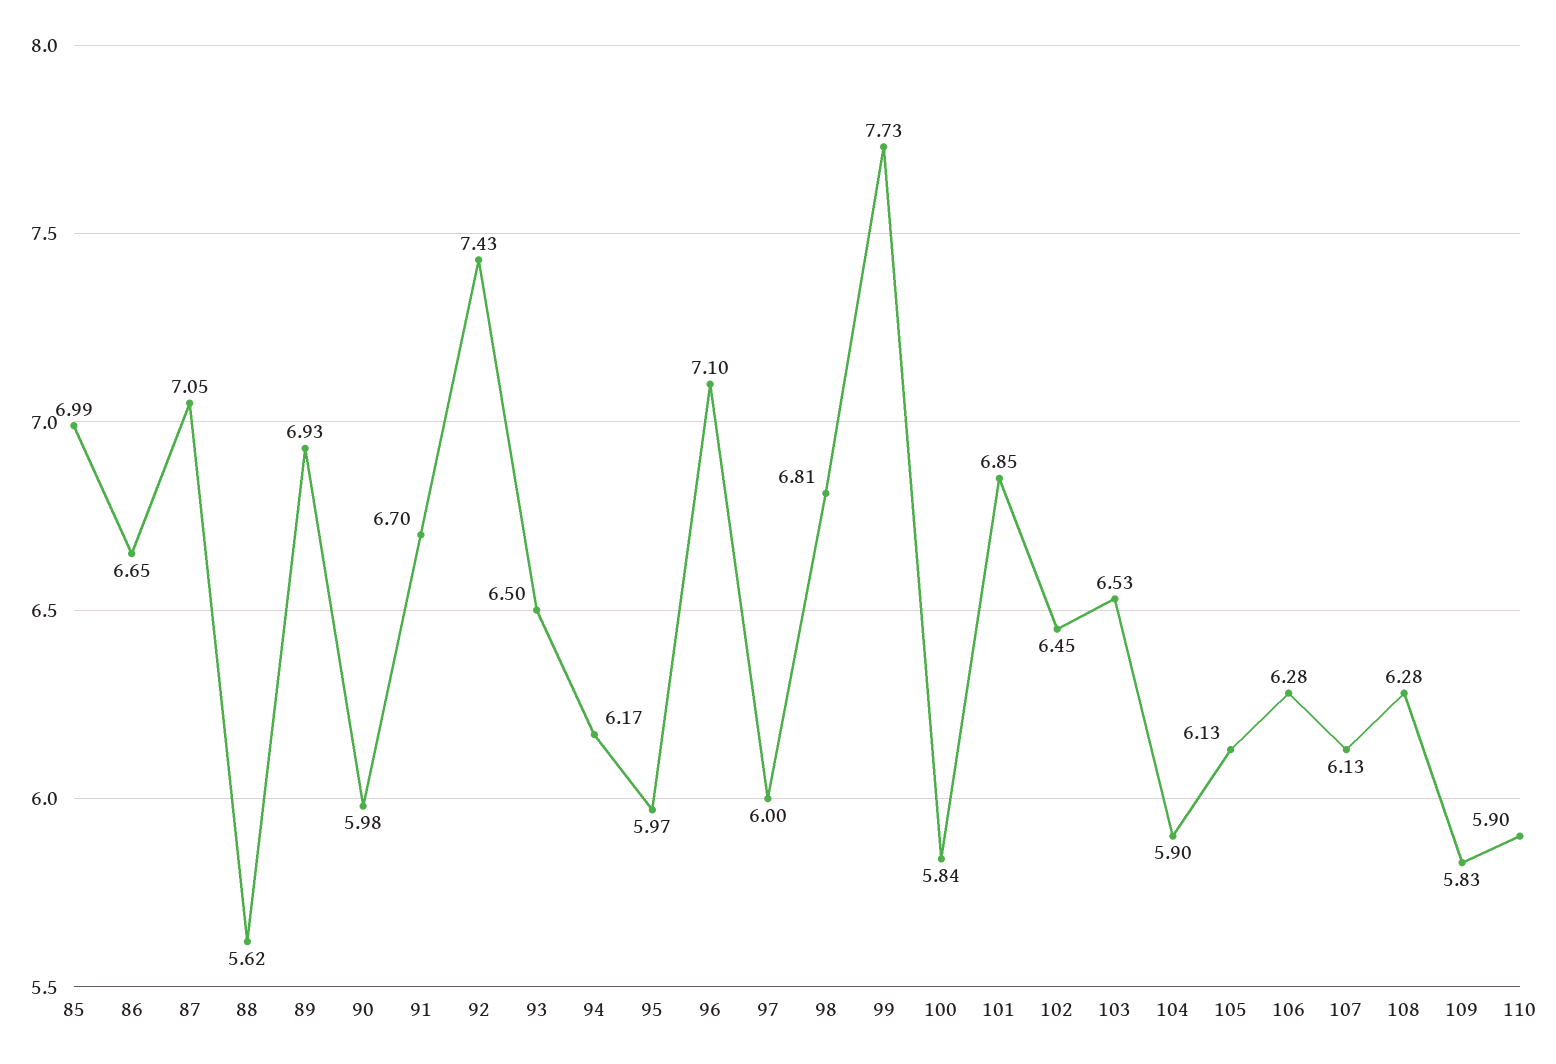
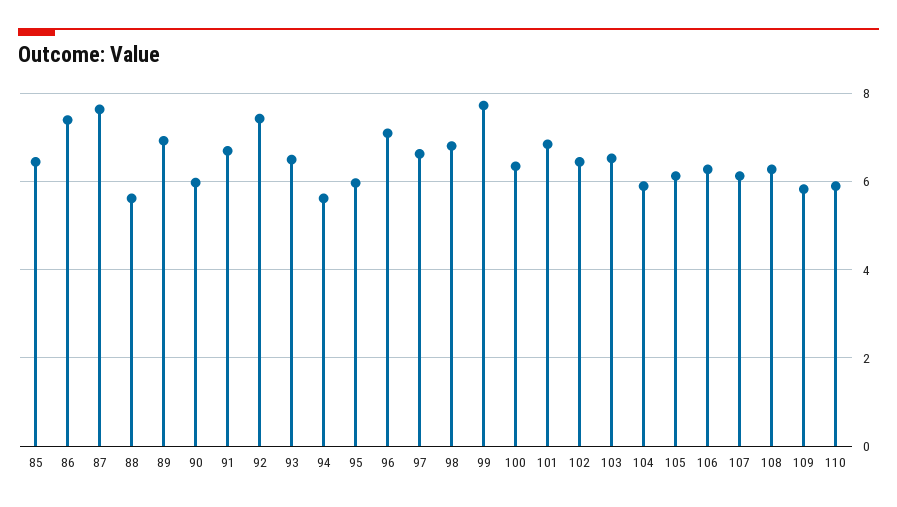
85: 6.99 -> 6.4
86: 6.65 -> 7.4
87: 7.05 -> 7.6
94: 6.17 -> 5.6
97: 6 -> 6.6
100: 5.84 -> 6.4

